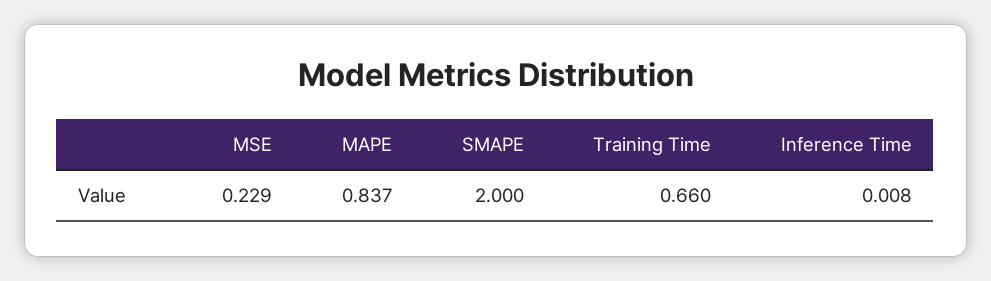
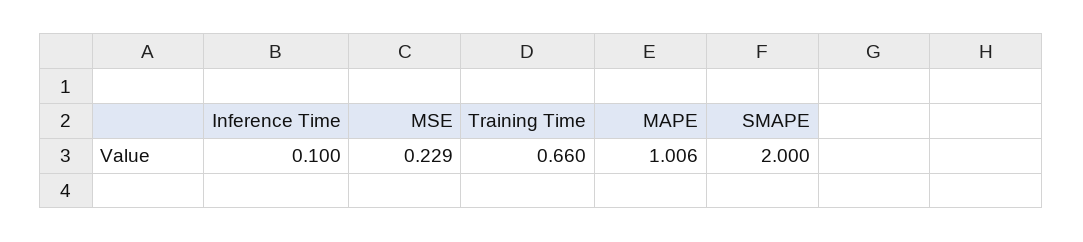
MAPE: 0.837 -> 1.006
Inference Time: 0.008 -> 0.1

